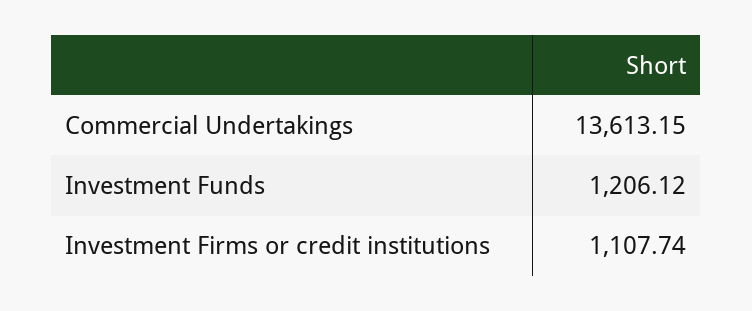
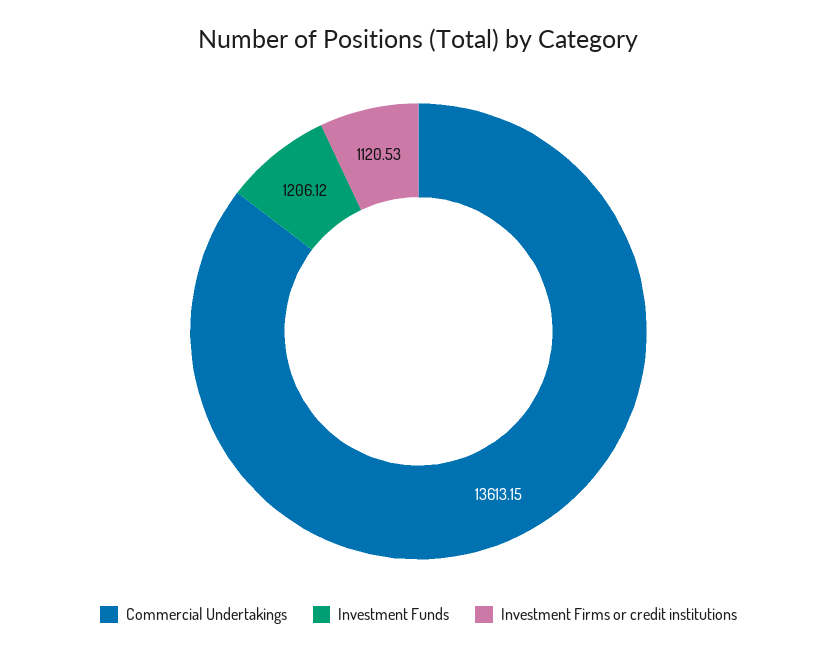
Investment Firms or credit institutions: 1107.74 -> 1120.53

